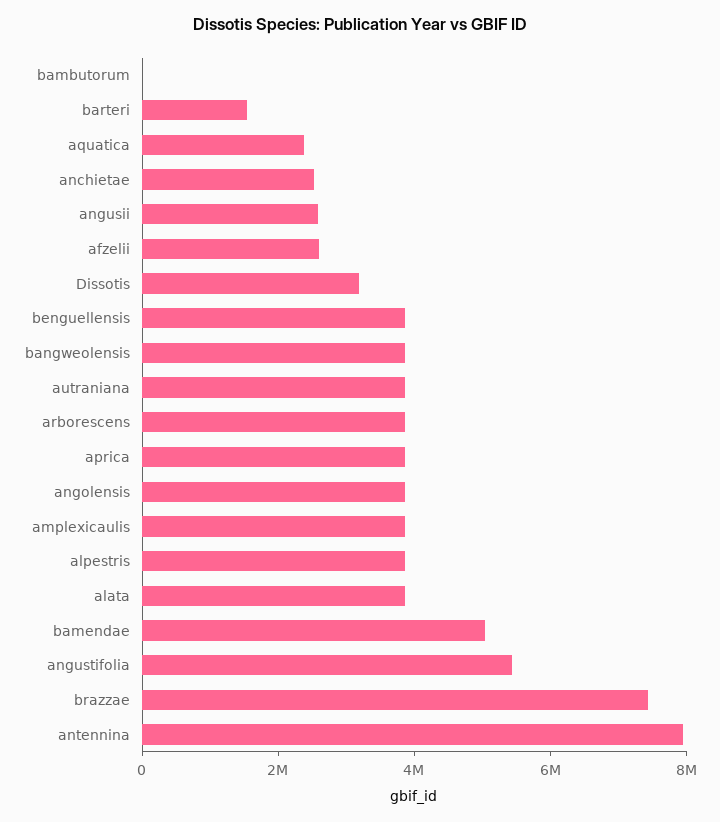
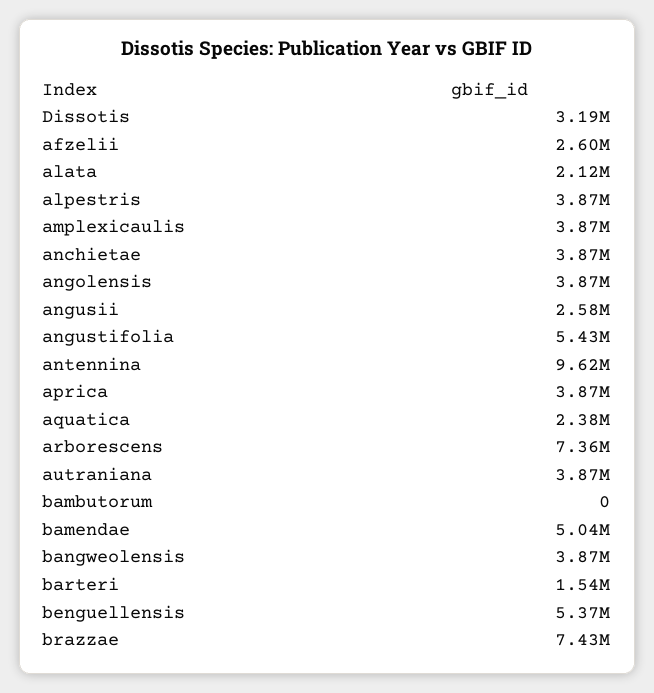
anchietae: 2500000 -> 3870000
benguellensis: 4000000 -> 5370000
arborescens: 4000000 -> 7360000
alata: 4000000 -> 2120000
antennina: 8000000 -> 9620000

